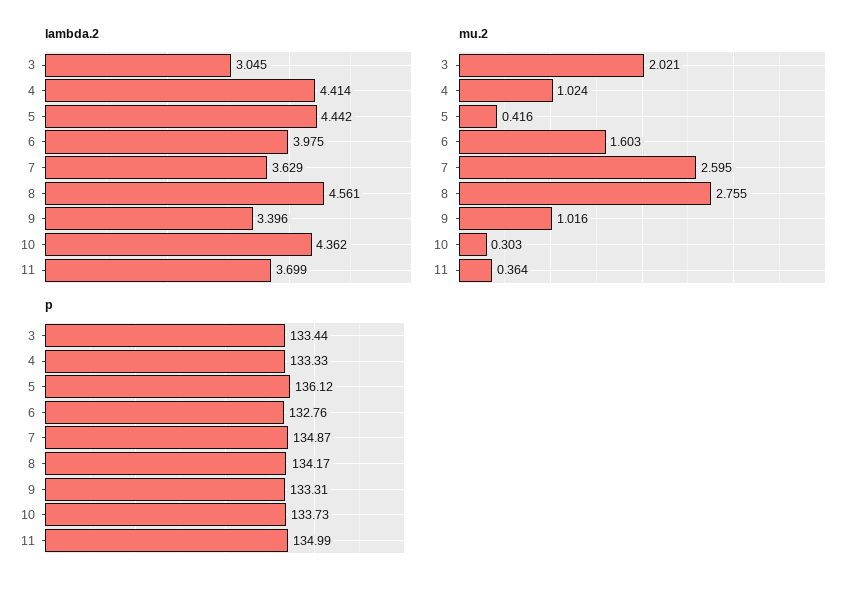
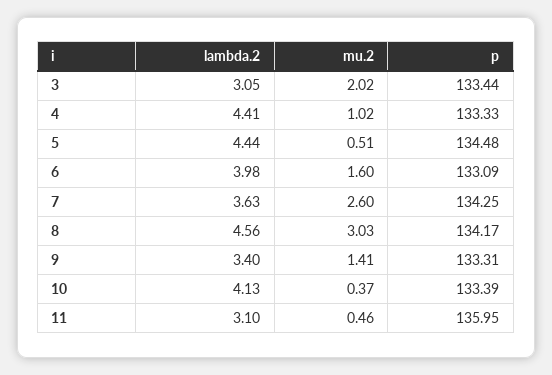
lambda.2, 10: 4.362 -> 4.13
lambda.2, 11: 3.699 -> 3.1
mu.2, 5: 0.416 -> 0.51
mu.2, 8: 2.755 -> 3.03
mu.2, 9: 1.016 -> 1.41
mu.2, 10: 0.303 -> 0.37
mu.2, 11: 0.364 -> 0.46
p, 5: 136.12 -> 134.48
p, 6: 132.76 -> 133.09
p, 7: 134.87 -> 134.25
p, 10: 133.73 -> 133.39
p, 11: 134.99 -> 135.95

